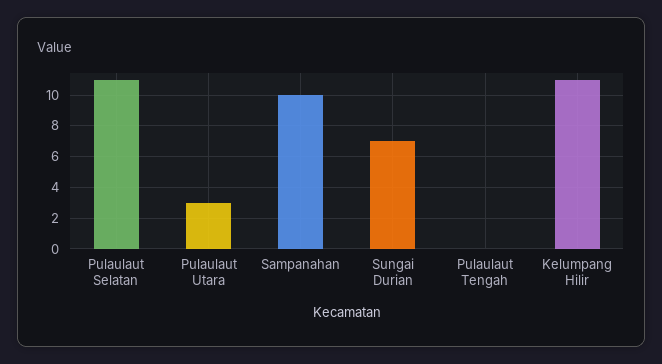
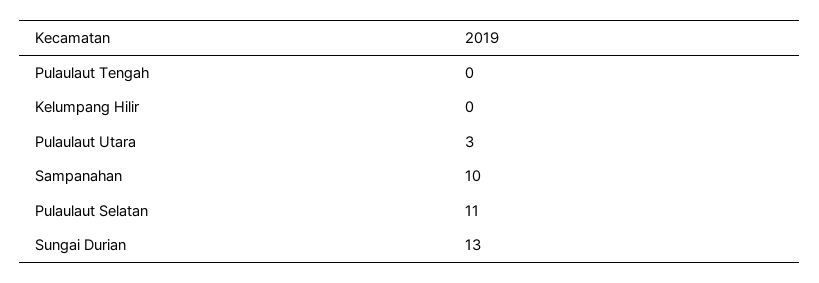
Sungai Durian: 7 -> 13
Kelumpang Hilir: 11 -> 0

